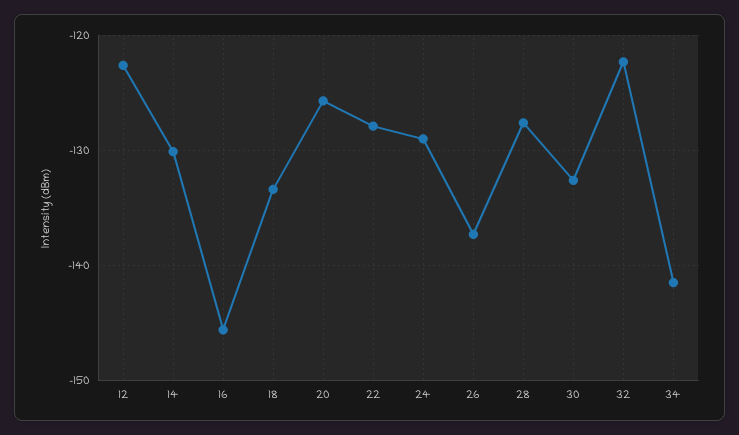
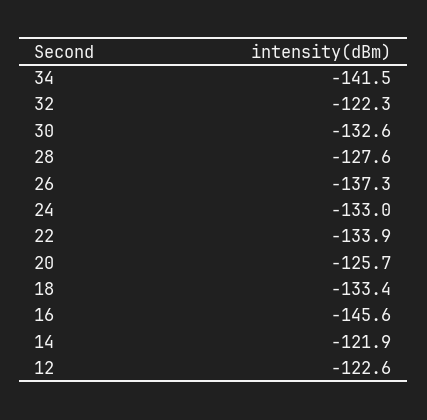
14: -130 -> -121.9
22: -128 -> -133.9
24: -129 -> -133

